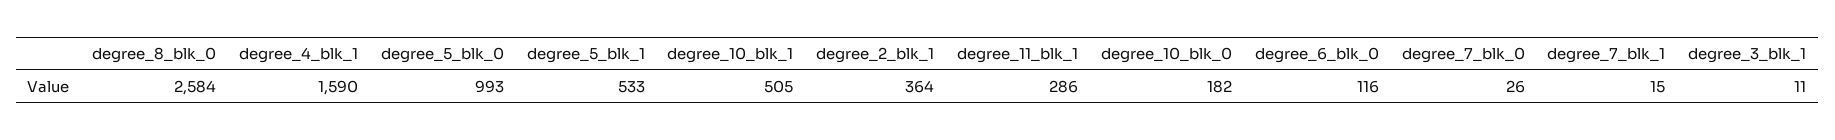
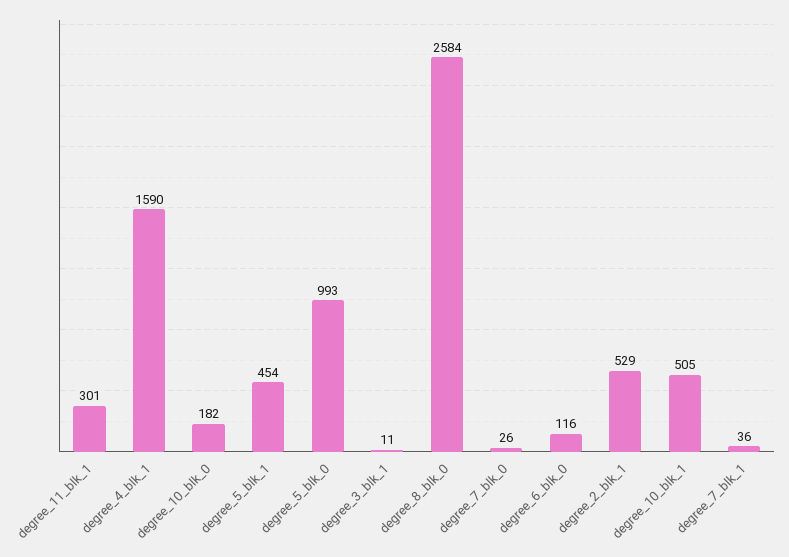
degree_5_blk_1: 533 -> 454
degree_2_blk_1: 364 -> 529
degree_11_blk_1: 286 -> 301
degree_7_blk_1: 15 -> 36

